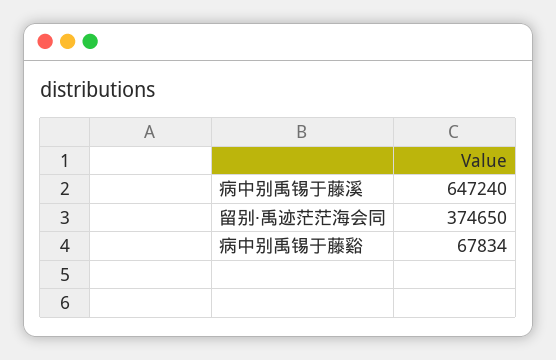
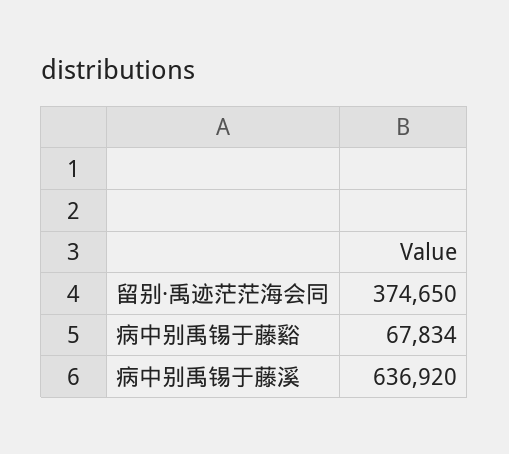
病中别禹锡于藤溪: 647240 -> 636920

